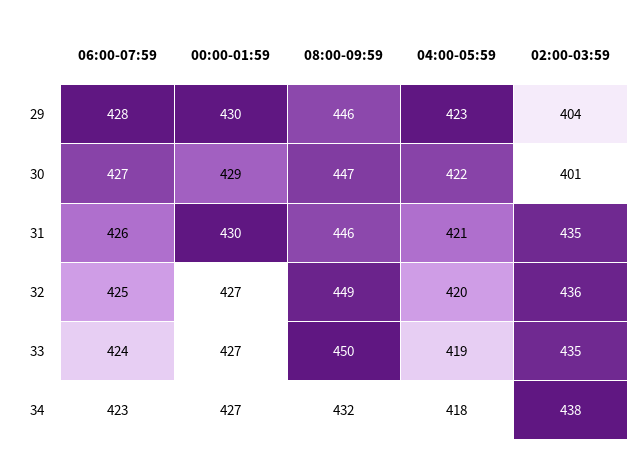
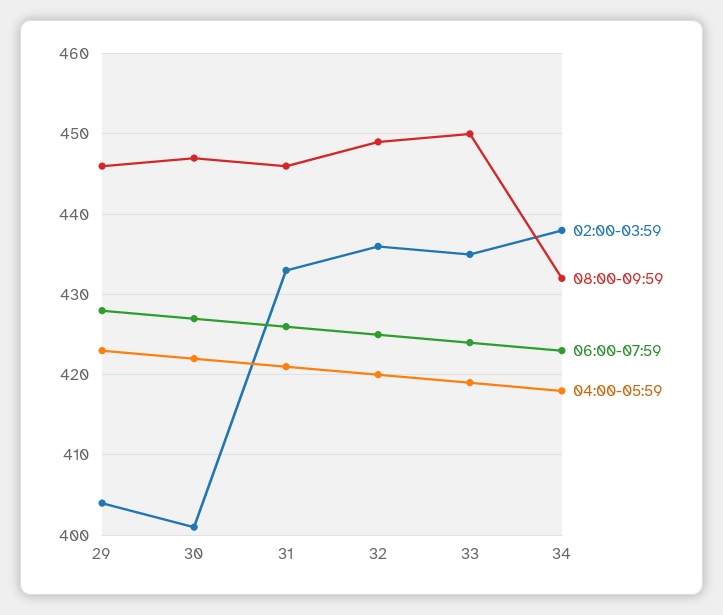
00:00-01:59, 29: 430 -> none
00:00-01:59, 30: 429 -> none
00:00-01:59, 31: 430 -> none
02:00-03:59, 31: 435 -> 433
00:00-01:59, 32: 427 -> none
00:00-01:59, 33: 427 -> none
00:00-01:59, 34: 427 -> none

